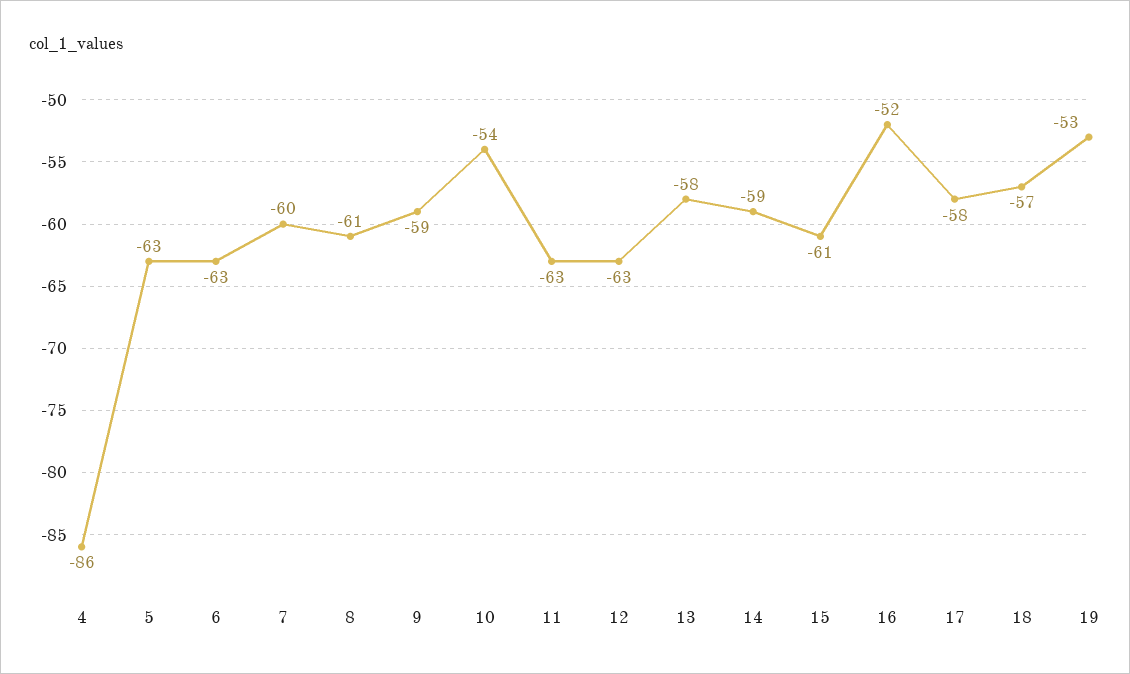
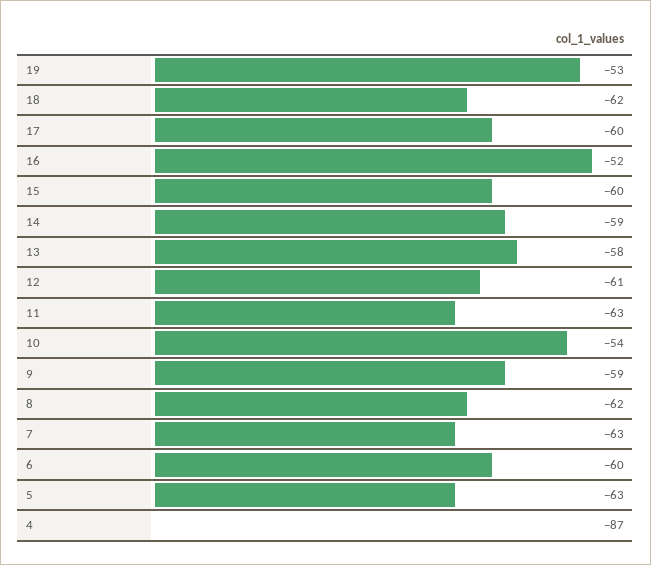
4: -86 -> -87
6: -63 -> -60
7: -60 -> -63
8: -61 -> -62
12: -63 -> -61
15: -61 -> -60
17: -58 -> -60
18: -57 -> -62

